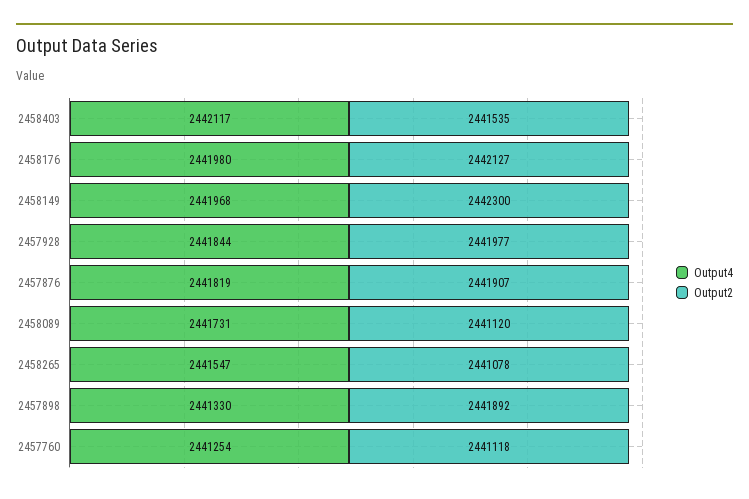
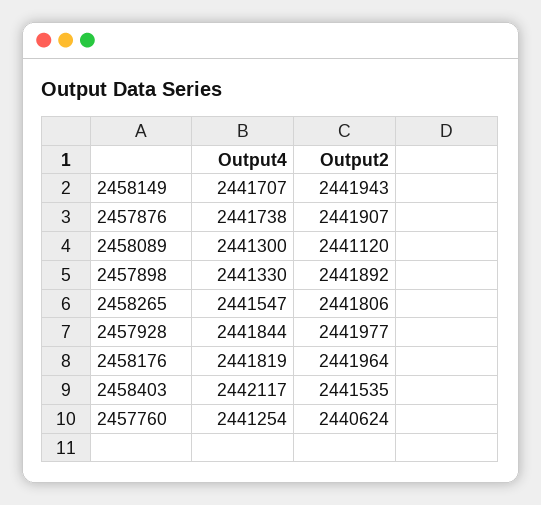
Output4, 2458176: 2441980 -> 2441819
Output2, 2458176: 2442127 -> 2441964
Output4, 2458149: 2441968 -> 2441707
Output2, 2458149: 2442300 -> 2441943
Output4, 2457876: 2441819 -> 2441738
Output4, 2458089: 2441731 -> 2441300
Output2, 2458265: 2441078 -> 2441806
Output2, 2457760: 2441118 -> 2440624

